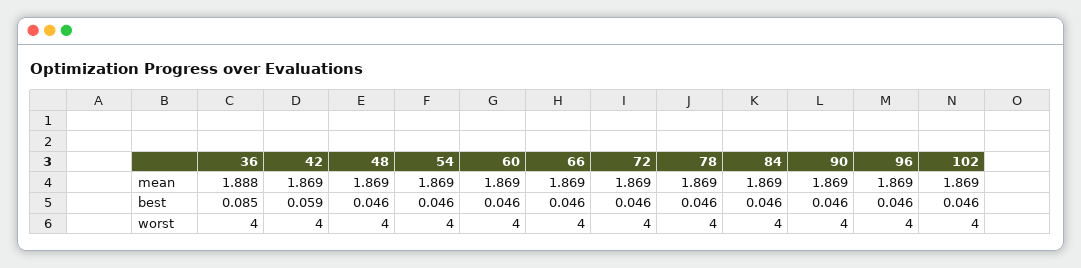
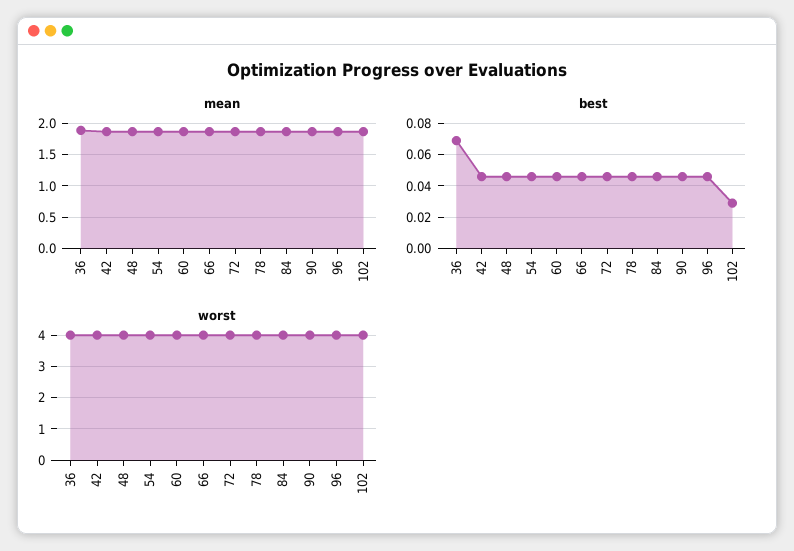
best, 36: 0.085 -> 0.07
best, 42: 0.059 -> 0.045
best, 102: 0.046 -> 0.03

